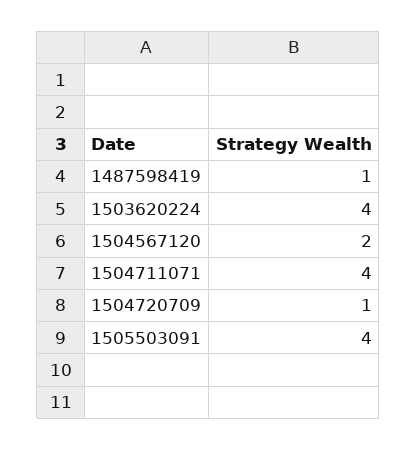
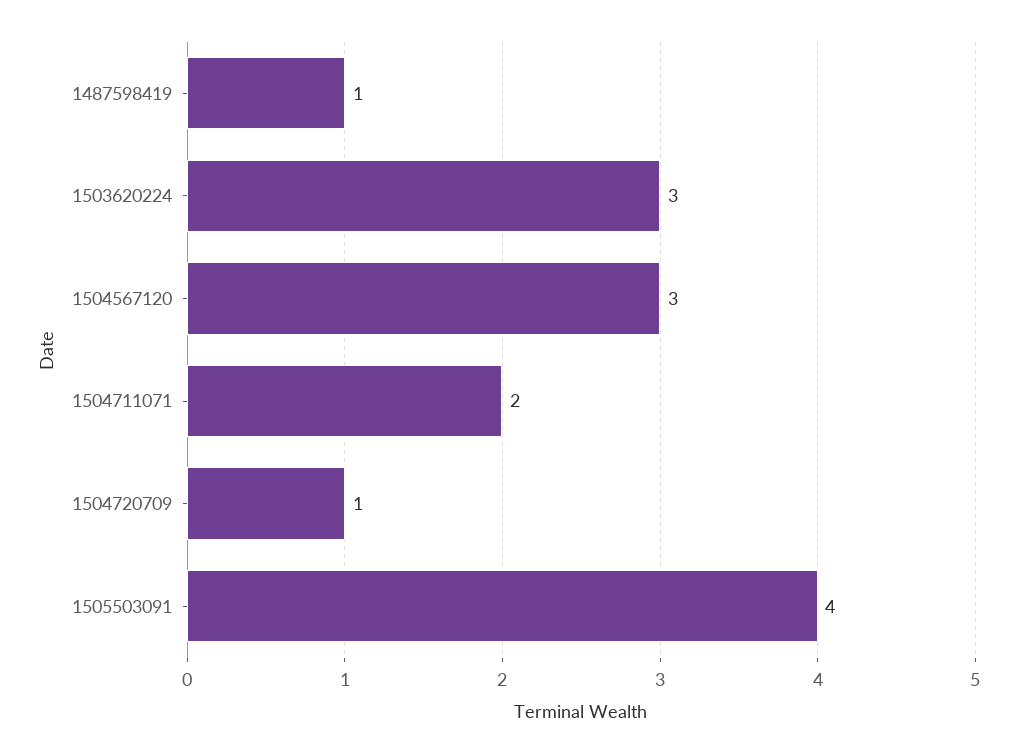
1503620224: 4 -> 3
1504567120: 2 -> 3
1504711071: 4 -> 2

